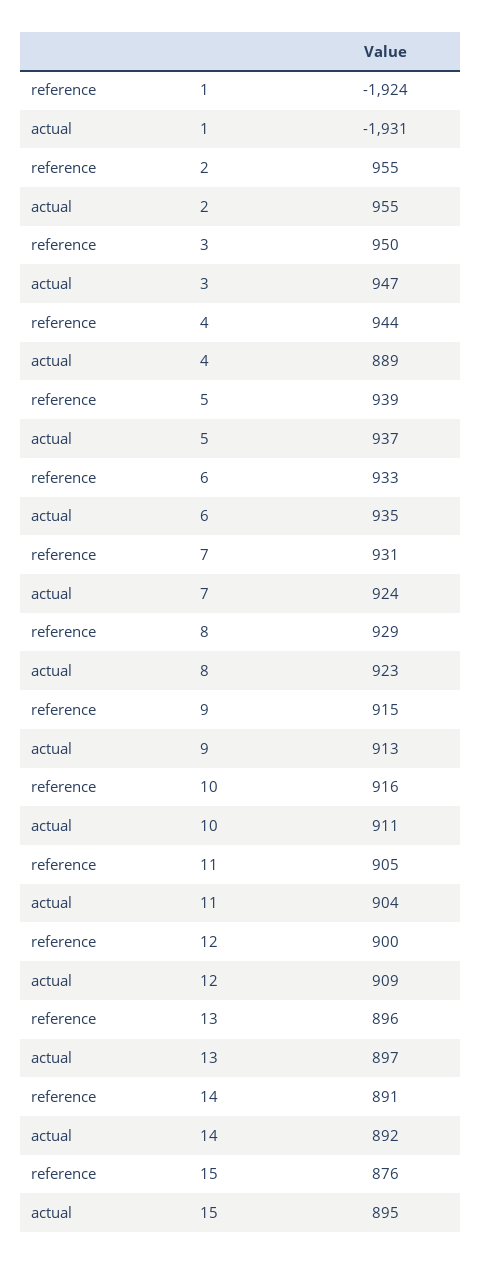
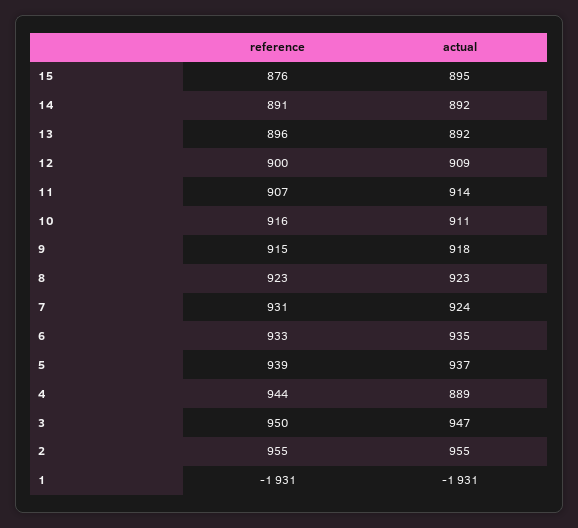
reference, 1: -1924 -> -1931
reference, 8: 929 -> 923
actual, 9: 913 -> 918
reference, 11: 905 -> 907
actual, 11: 904 -> 914
actual, 13: 897 -> 892

